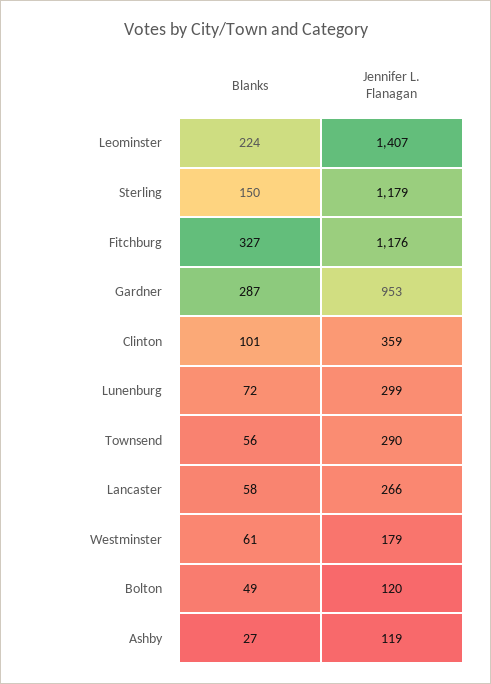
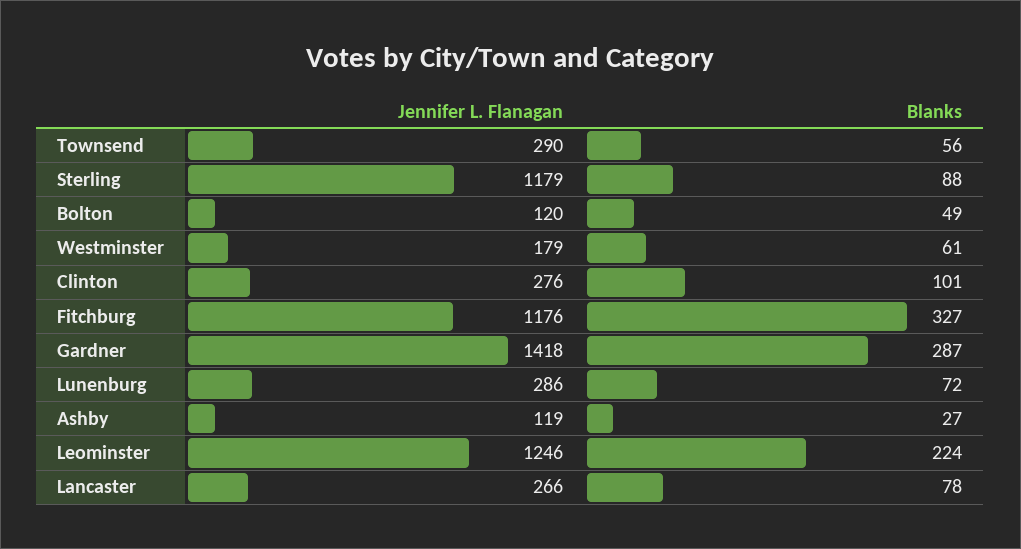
Jennifer L. Flanagan, Leominster: 1407 -> 1246
Blanks, Sterling: 150 -> 88
Jennifer L. Flanagan, Gardner: 953 -> 1418
Jennifer L. Flanagan, Clinton: 359 -> 276
Jennifer L. Flanagan, Lunenburg: 299 -> 286
Blanks, Lancaster: 58 -> 78

